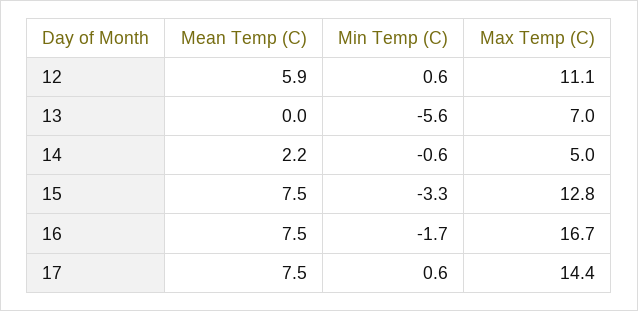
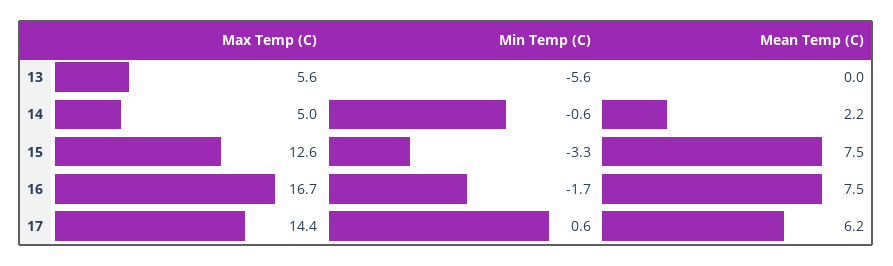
Mean Temp (C), 12: 5.9 -> none
Min Temp (C), 12: 0.6 -> none
Max Temp (C), 12: 11.1 -> none
Max Temp (C), 13: 7 -> 5.6
Max Temp (C), 15: 12.8 -> 12.6
Mean Temp (C), 17: 7.5 -> 6.2

